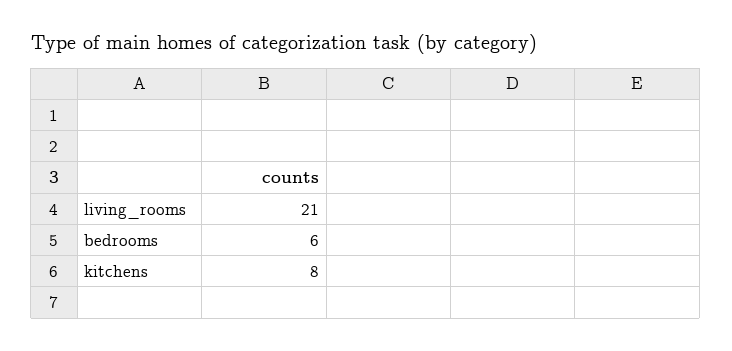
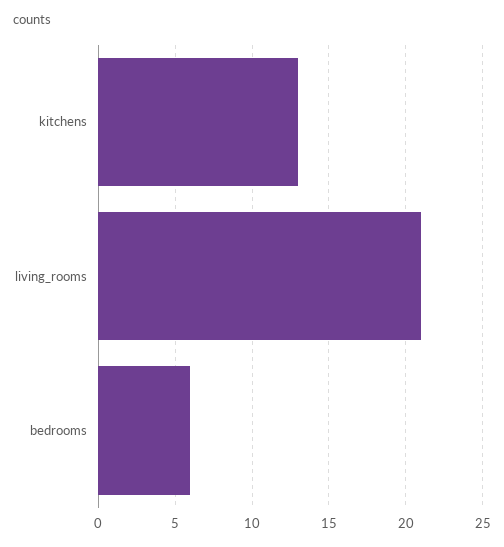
kitchens: 8 -> 13

